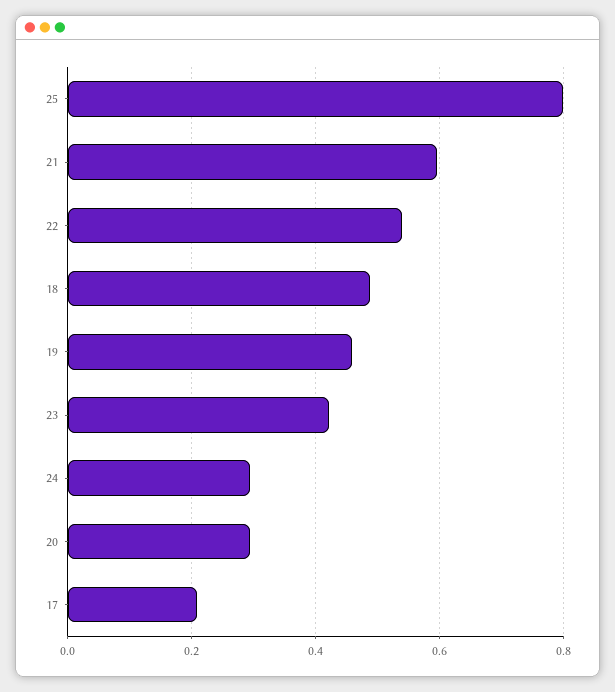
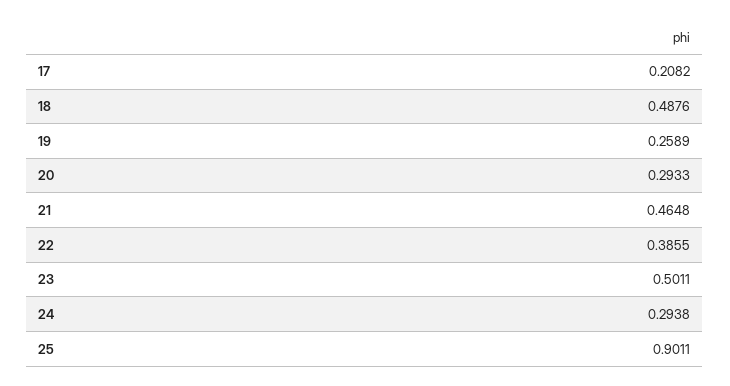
25: 0.8 -> 0.9011
21: 0.6 -> 0.4648
22: 0.54 -> 0.3855
19: 0.46 -> 0.2589
23: 0.42 -> 0.5011

